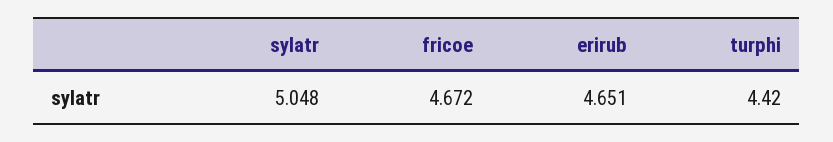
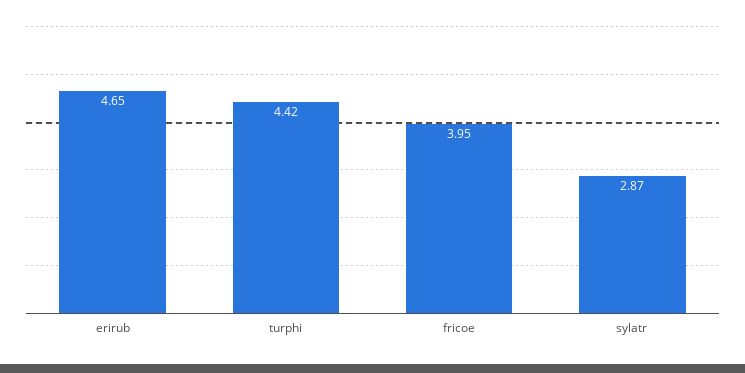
sylatr: 5.048 -> 2.87
fricoe: 4.672 -> 3.95

